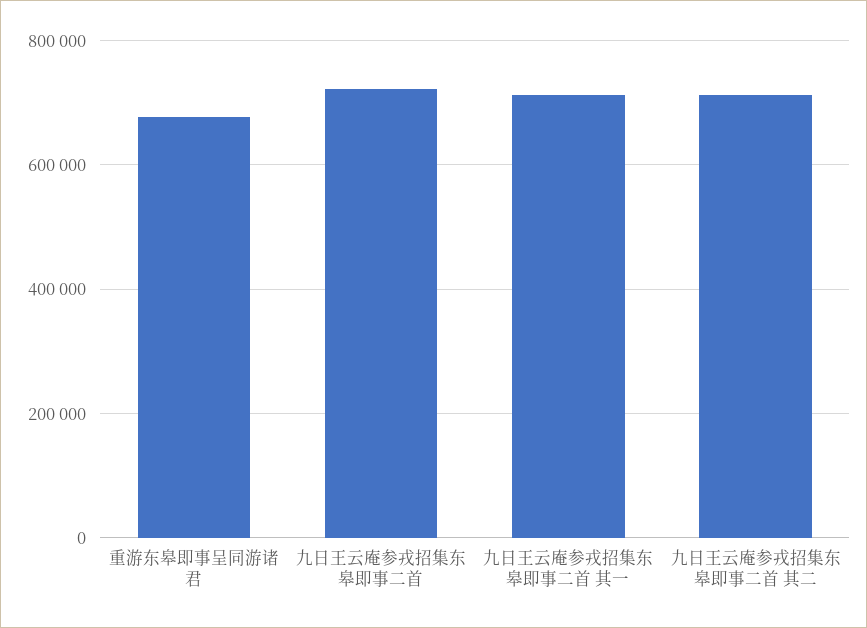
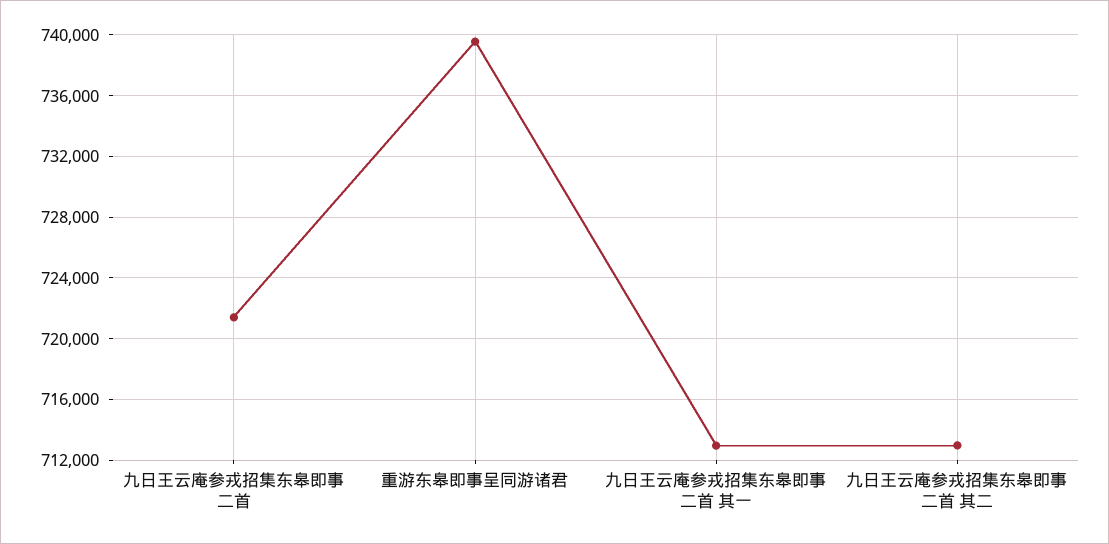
重游东皋即事呈同游诸君: 680000 -> 739500

